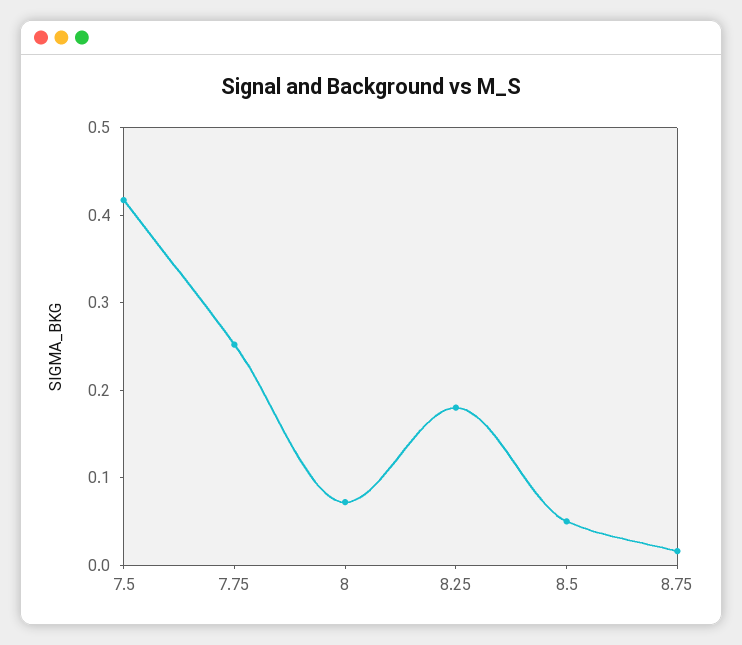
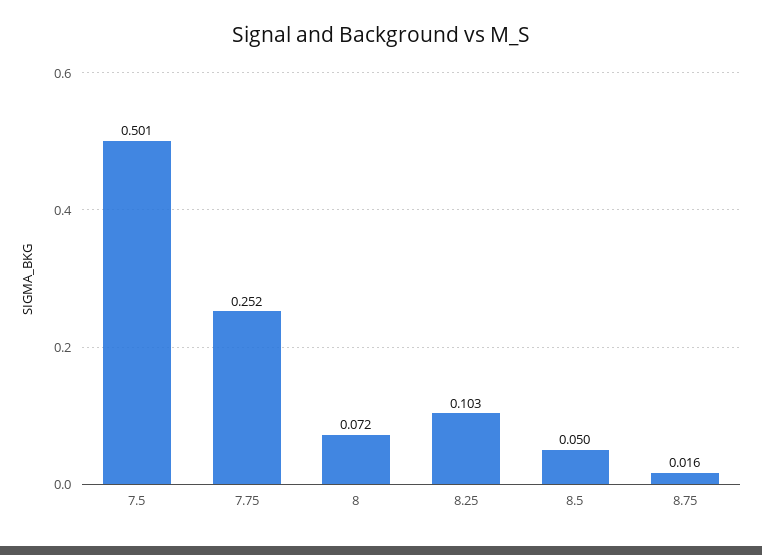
7.5: 0.42 -> 0.501
8.25: 0.18 -> 0.103

